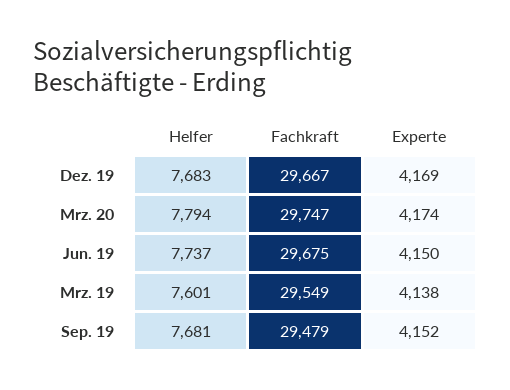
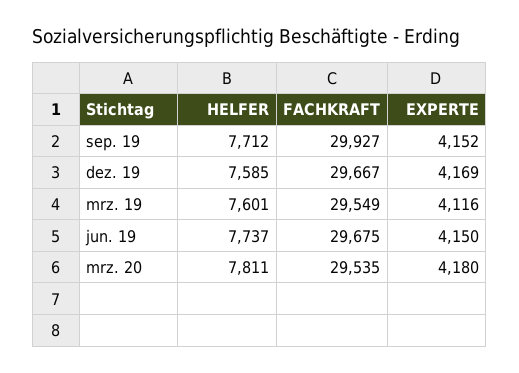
Helfer, Dez. 19: 7683 -> 7585
Helfer, Mrz. 20: 7794 -> 7811
Fachkraft, Mrz. 20: 29747 -> 29535
Experte, Mrz. 20: 4174 -> 4180
Experte, Mrz. 19: 4138 -> 4116
Helfer, Sep. 19: 7681 -> 7712
Fachkraft, Sep. 19: 29479 -> 29927

